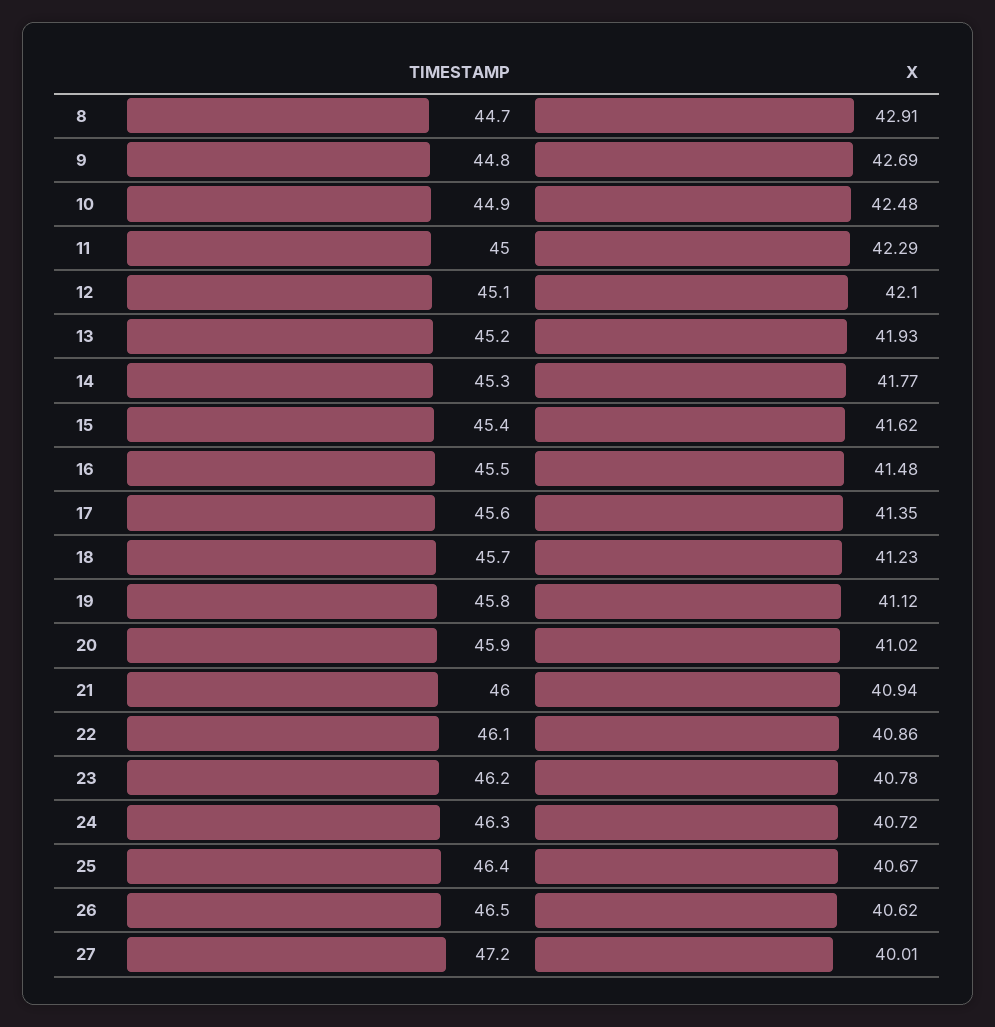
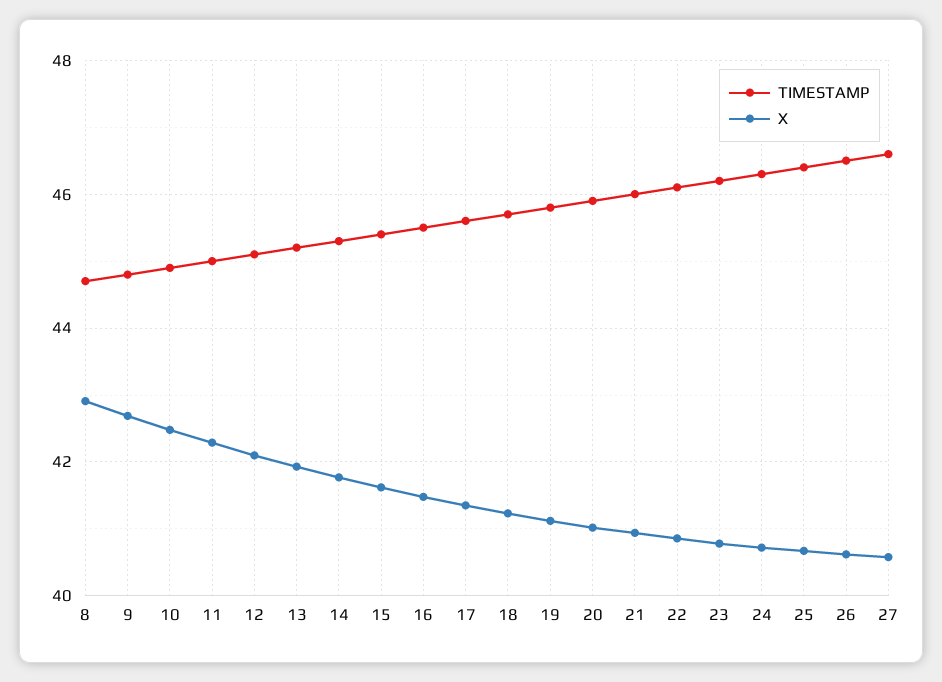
TIMESTAMP, 27: 47.2 -> 46.6
X, 27: 40.01 -> 40.6

